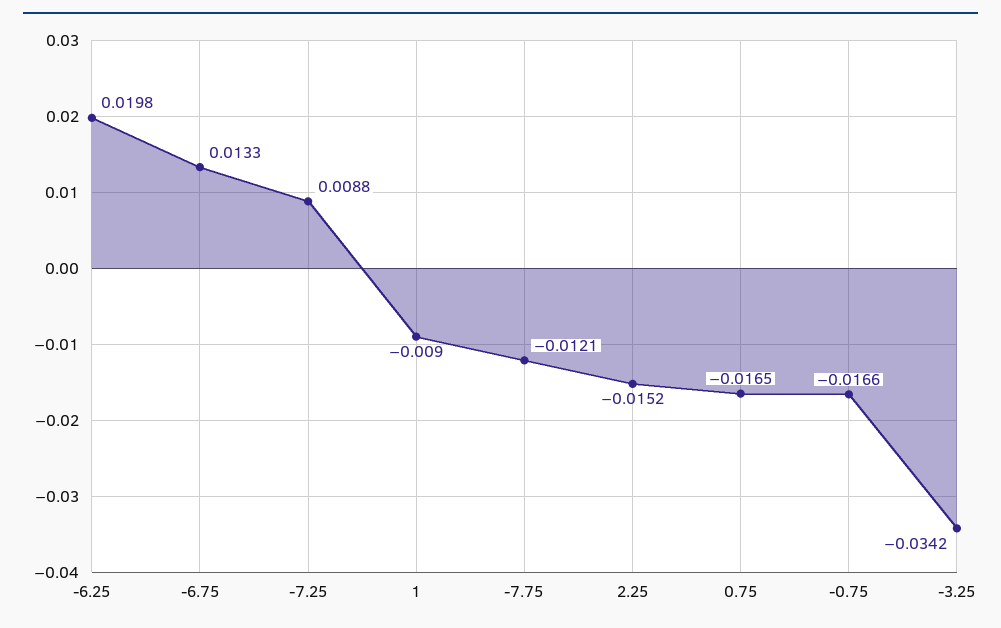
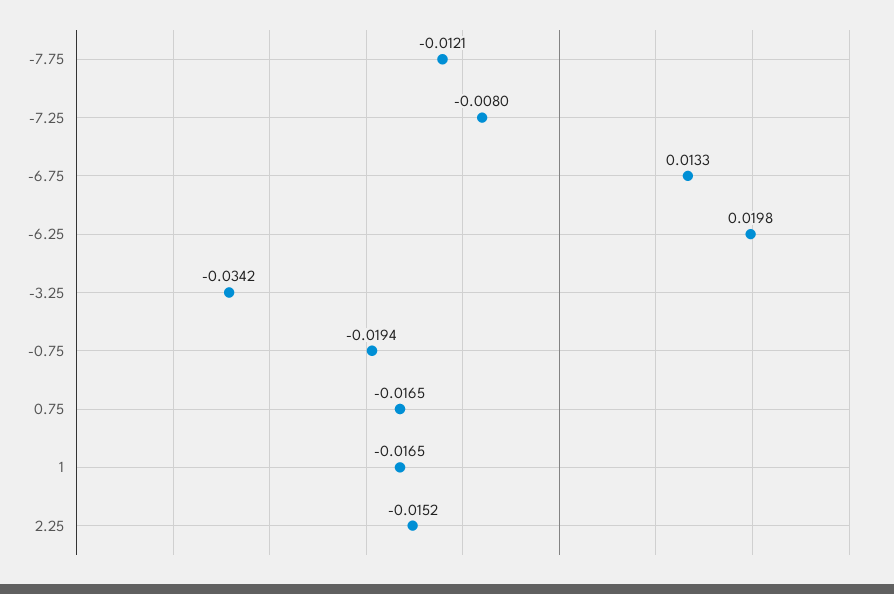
-7.25: 0.0088 -> -0.008
1: -0.009 -> -0.0165
-0.75: -0.0166 -> -0.0194

